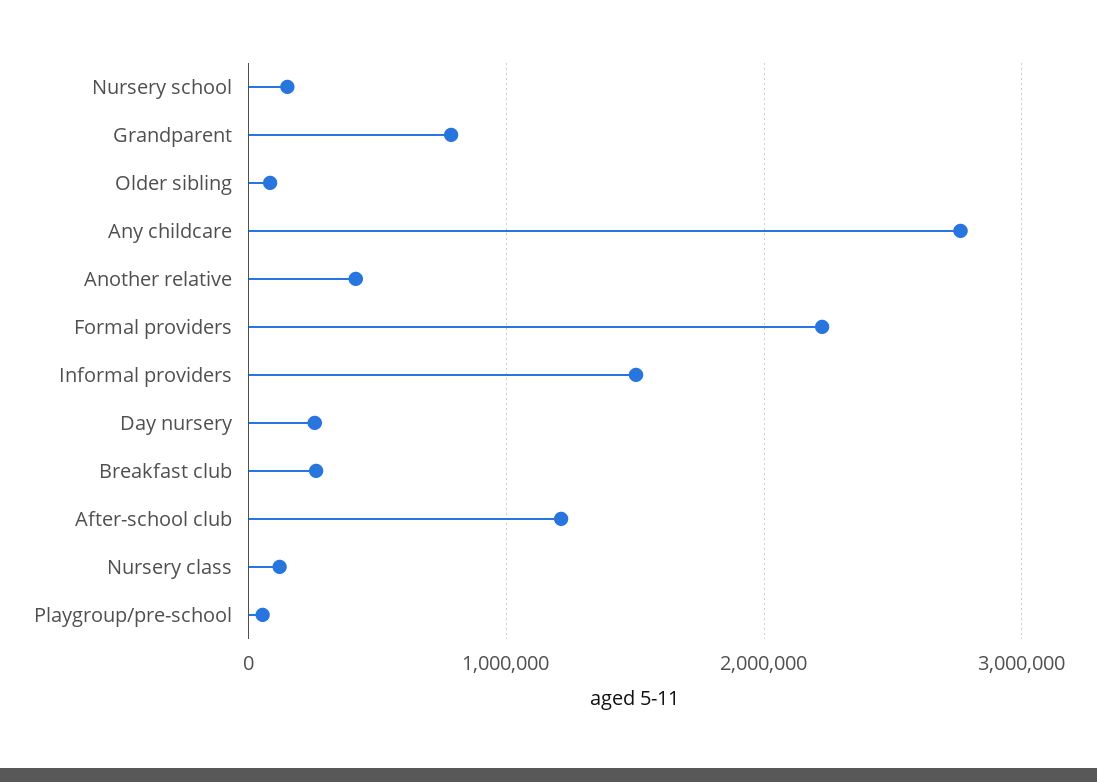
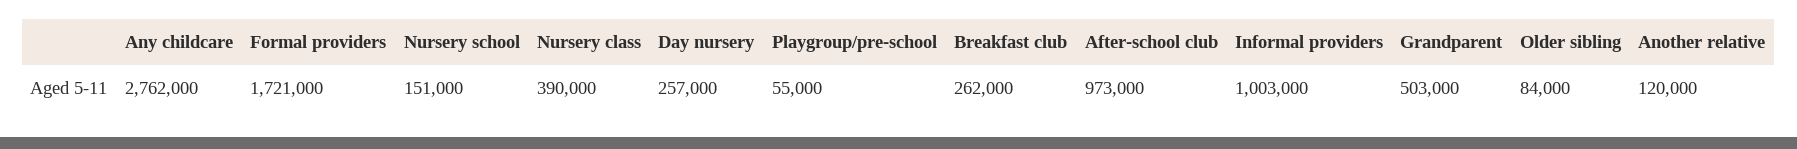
Grandparent: 800000 -> 503000
Another relative: 400000 -> 120000
Formal providers: 2200000 -> 1721000
Informal providers: 1500000 -> 1003000
After-school club: 1200000 -> 973000
Nursery class: 100000 -> 390000

